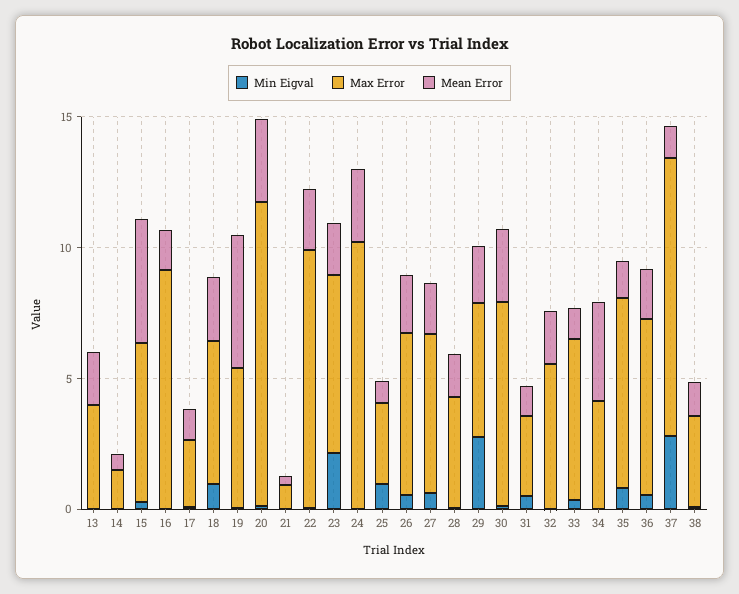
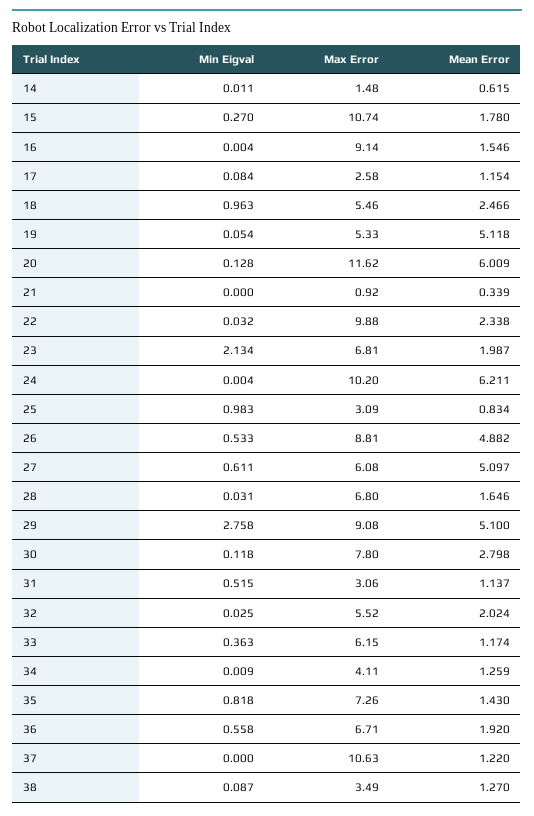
Min Eigval, 13: 0 -> none
Max Error, 13: 4 -> none
Mean Error, 13: 2 -> none
Max Error, 15: 6 -> 10.74
Mean Error, 15: 5 -> 1.78
Mean Error, 20: 3 -> 6.009
Mean Error, 24: 3 -> 6.211
Max Error, 26: 6 -> 8.81
Mean Error, 26: 2 -> 4.882
Mean Error, 27: 2 -> 5.097
Max Error, 28: 4 -> 6.8
Max Error, 29: 5 -> 9.08
Mean Error, 29: 2 -> 5.1
Mean Error, 34: 4 -> 1.259
Min Eigval, 37: 3 -> 0

